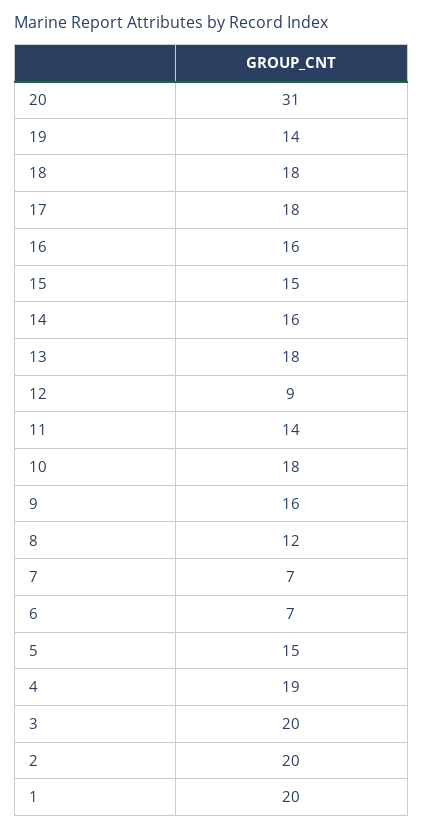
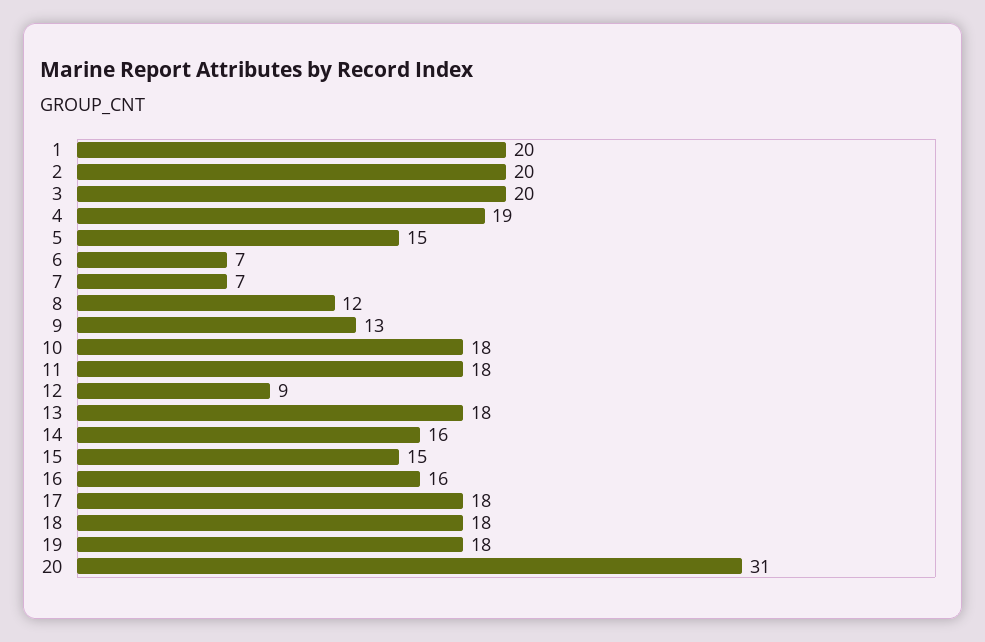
19: 14 -> 18
11: 14 -> 18
9: 16 -> 13

